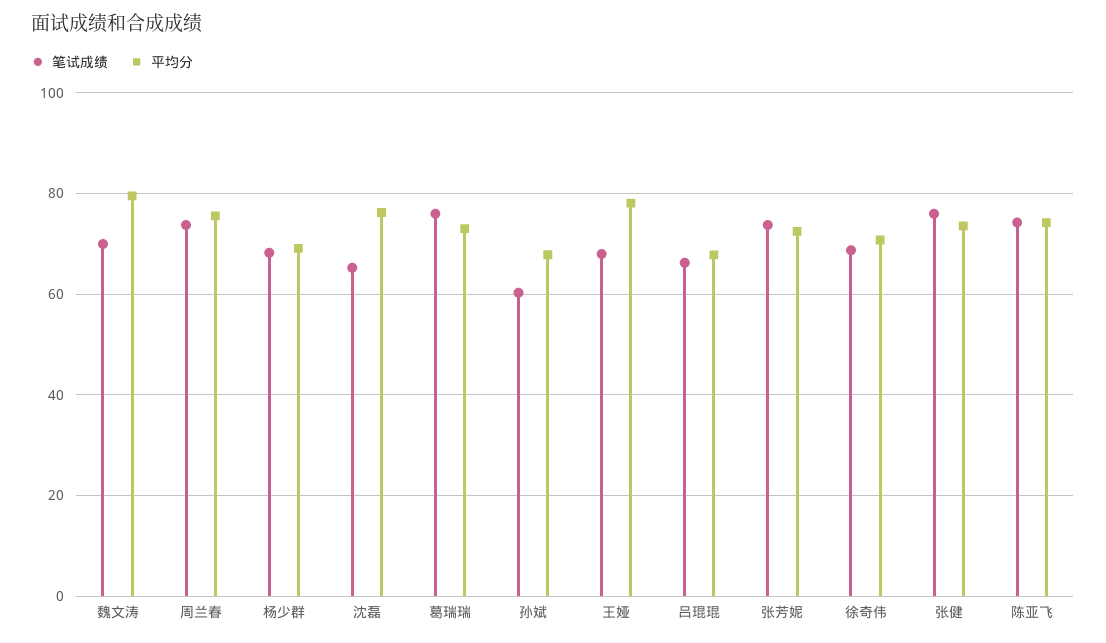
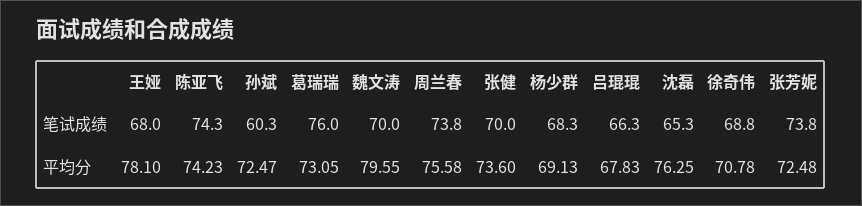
平均分, 孙斌: 68 -> 72.47
笔试成绩, 张健: 76 -> 70

